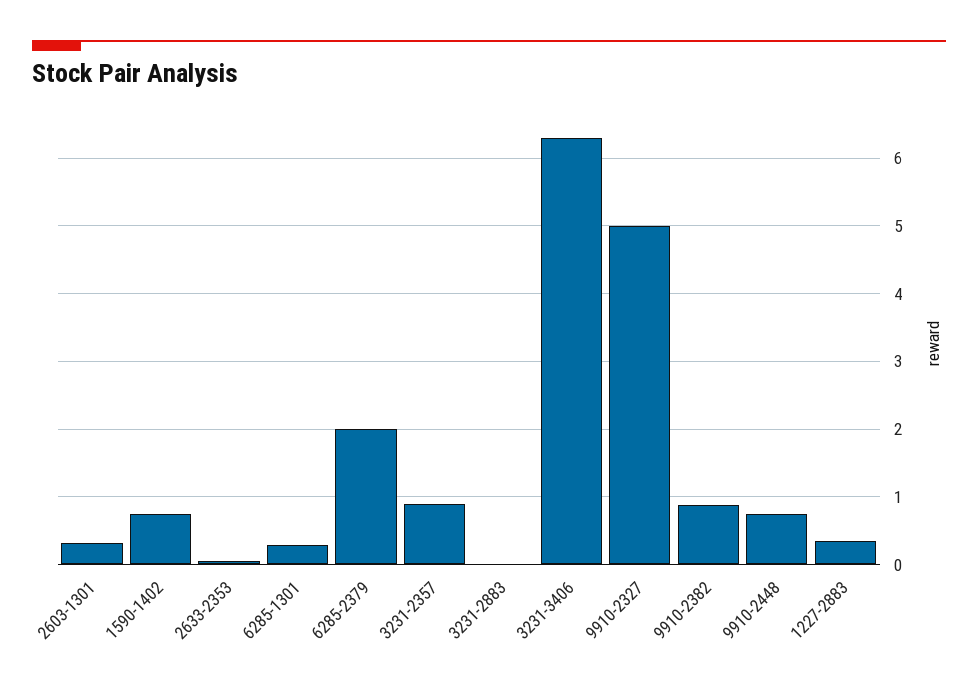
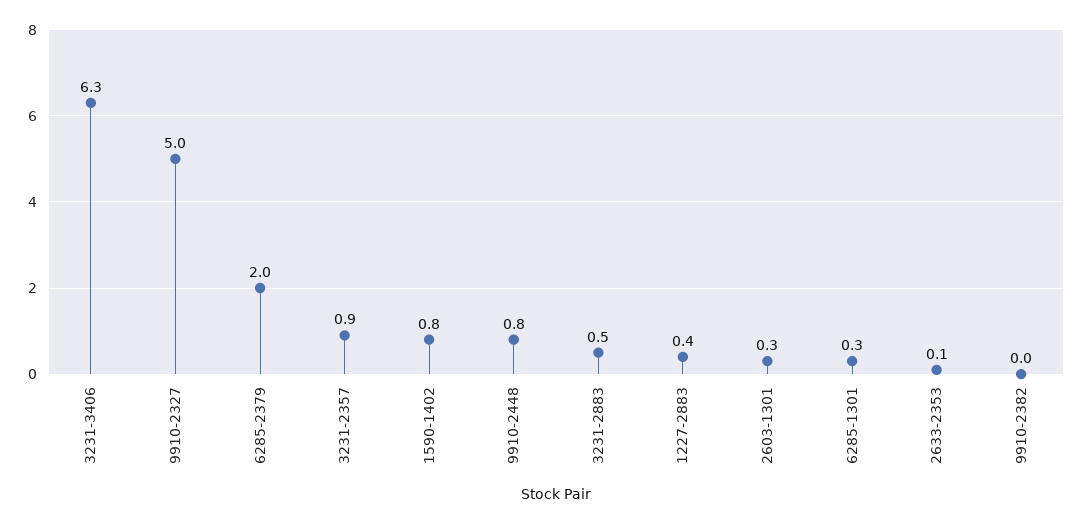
3231-2883: 0 -> 0.5
9910-2382: 0.9 -> 0

